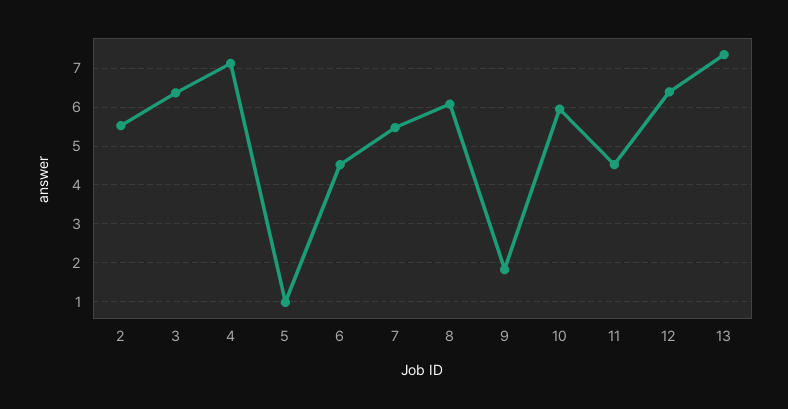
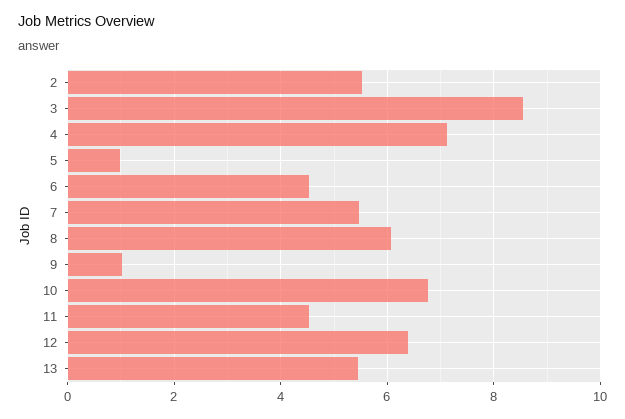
3: 6.4 -> 8.6
9: 1.8 -> 1
10: 6 -> 6.8
13: 7.4 -> 5.4

